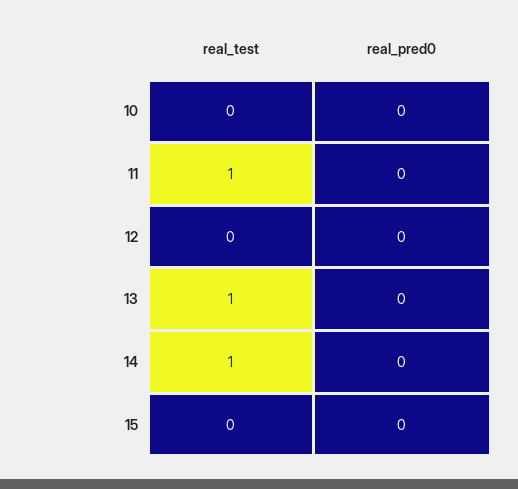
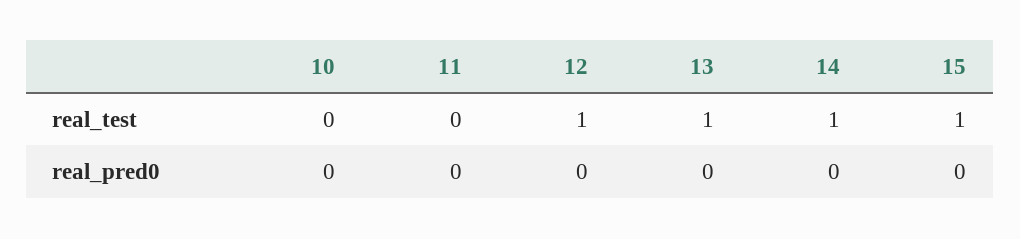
real_test, 11: 1 -> 0
real_test, 12: 0 -> 1
real_test, 15: 0 -> 1

